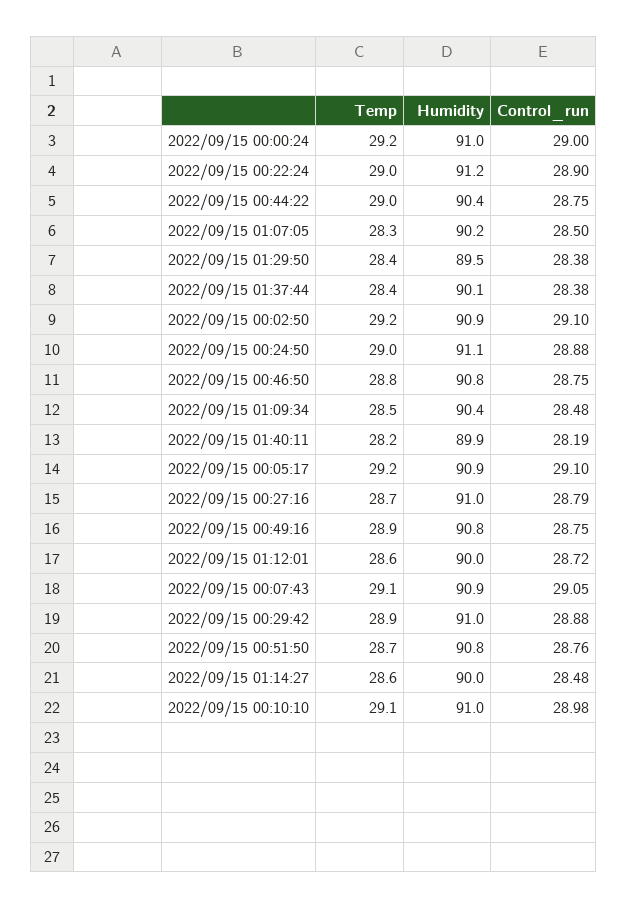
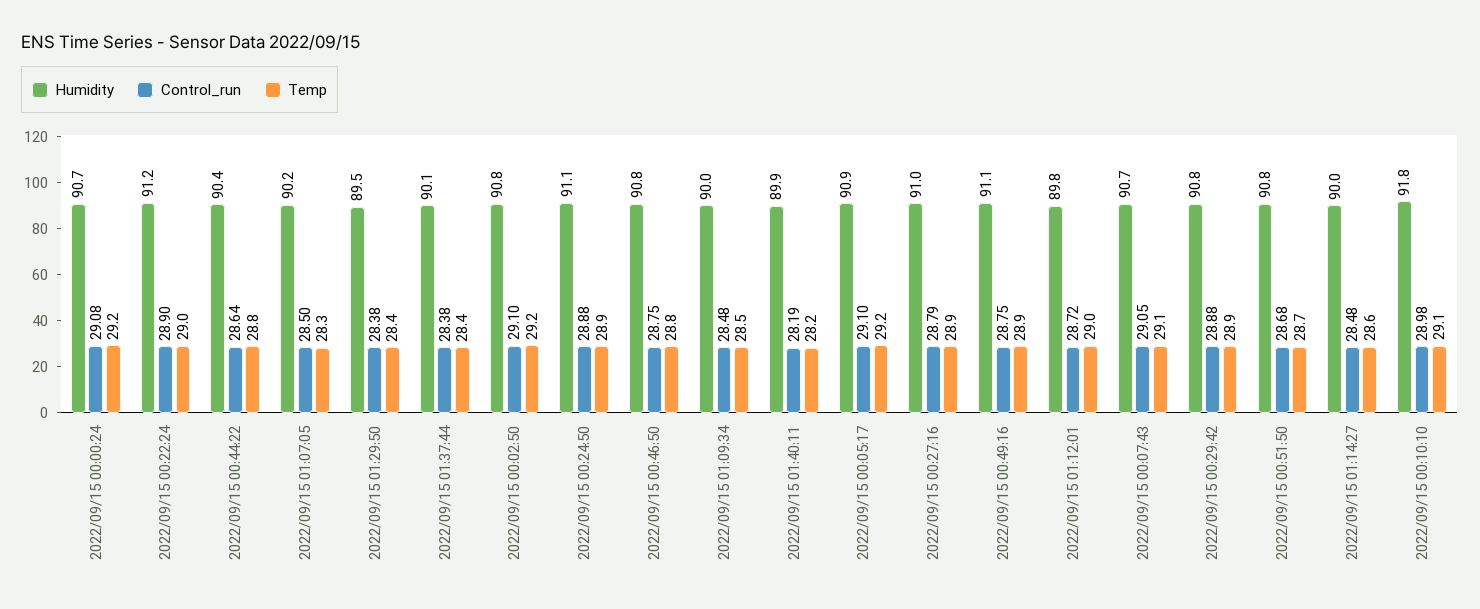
Humidity, 2022/09/15 00:00:24: 91 -> 90.7
Control_run, 2022/09/15 00:00:24: 29 -> 29.08
Temp, 2022/09/15 00:44:22: 29 -> 28.8
Control_run, 2022/09/15 00:44:22: 28.75 -> 28.64
Humidity, 2022/09/15 00:02:50: 90.9 -> 90.8
Temp, 2022/09/15 00:24:50: 29 -> 28.9
Humidity, 2022/09/15 01:09:34: 90.4 -> 90
Temp, 2022/09/15 00:27:16: 28.7 -> 28.9
Humidity, 2022/09/15 00:49:16: 90.8 -> 91.1
Temp, 2022/09/15 01:12:01: 28.6 -> 29
Humidity, 2022/09/15 01:12:01: 90 -> 89.8
Humidity, 2022/09/15 00:07:43: 90.9 -> 90.7
Humidity, 2022/09/15 00:29:42: 91 -> 90.8
Control_run, 2022/09/15 00:51:50: 28.76 -> 28.68
Humidity, 2022/09/15 00:10:10: 91 -> 91.8

